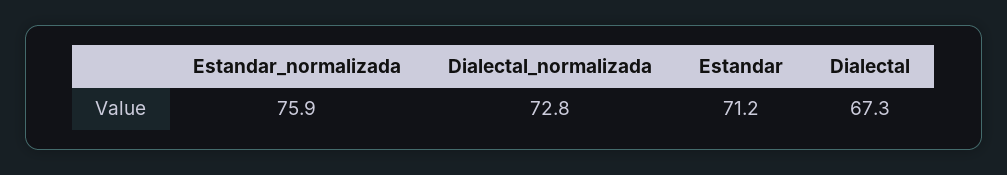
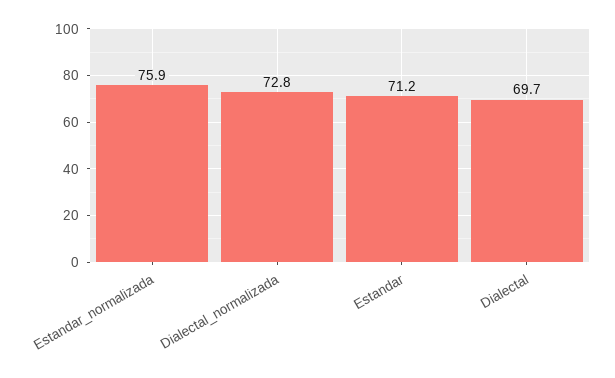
Dialectal: 67.3 -> 69.7

